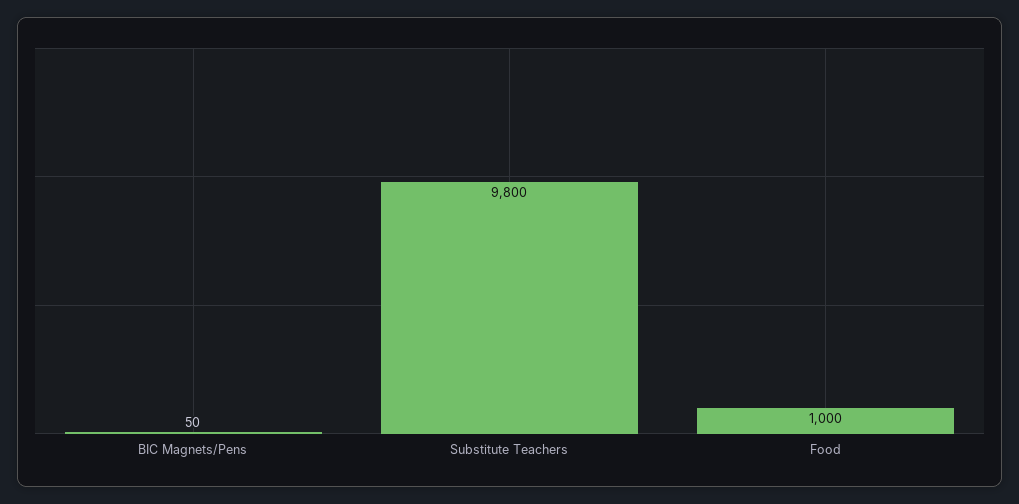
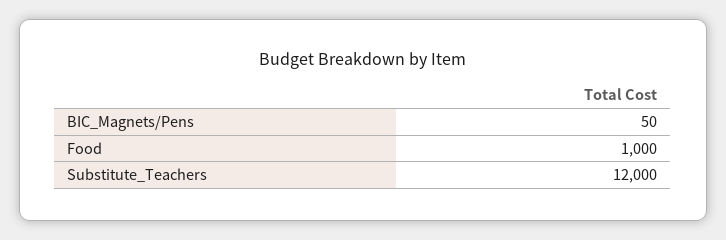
Substitute Teachers: 9800 -> 12000

